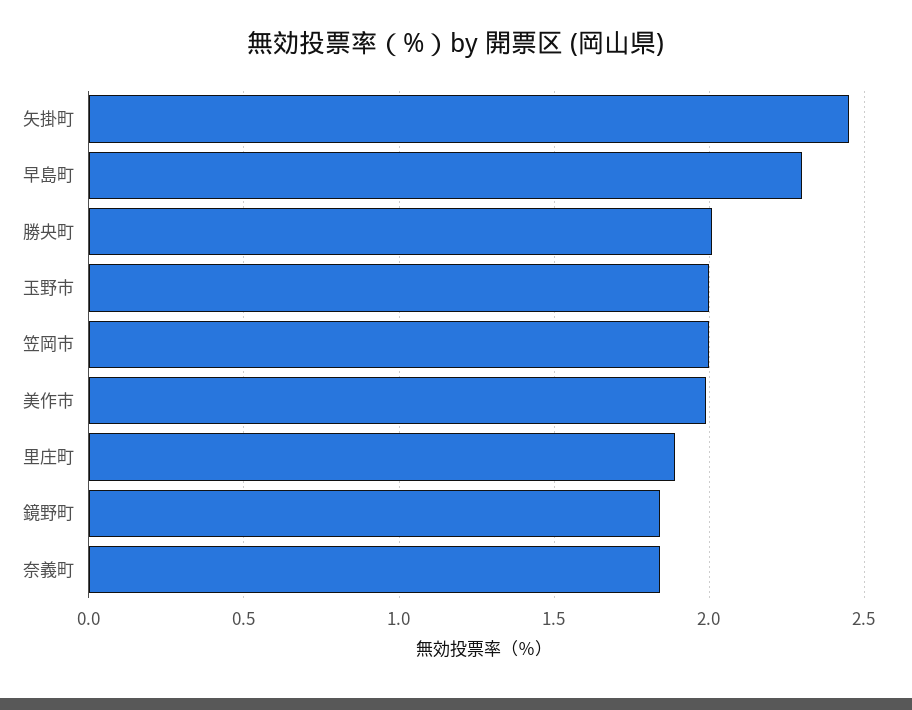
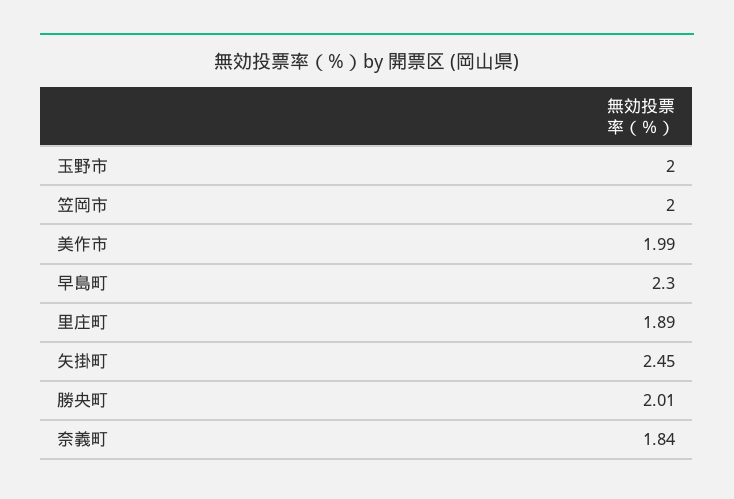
鏡野町: 1.85 -> none

